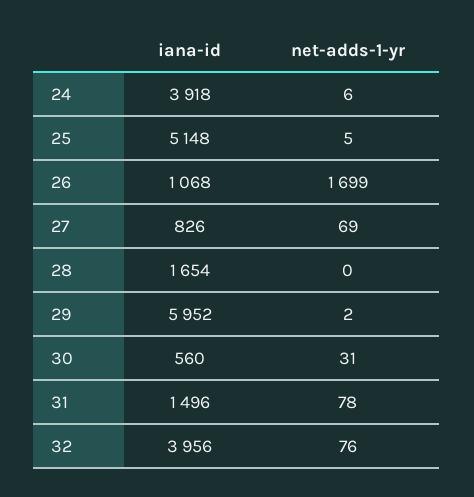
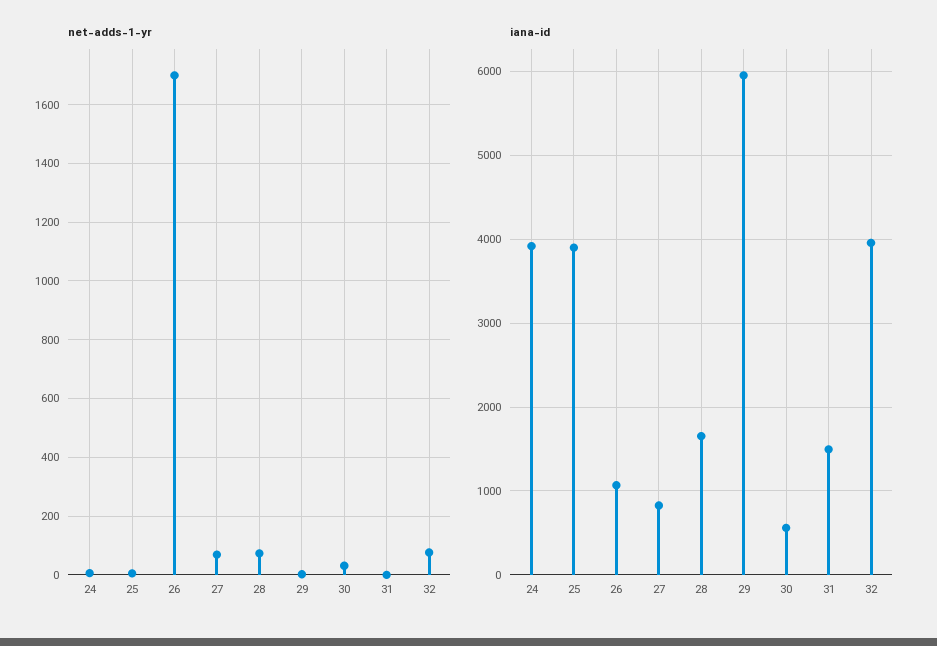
iana-id, 25: 5148 -> 3900
net-adds-1-yr, 28: 0 -> 75
net-adds-1-yr, 31: 78 -> 0

